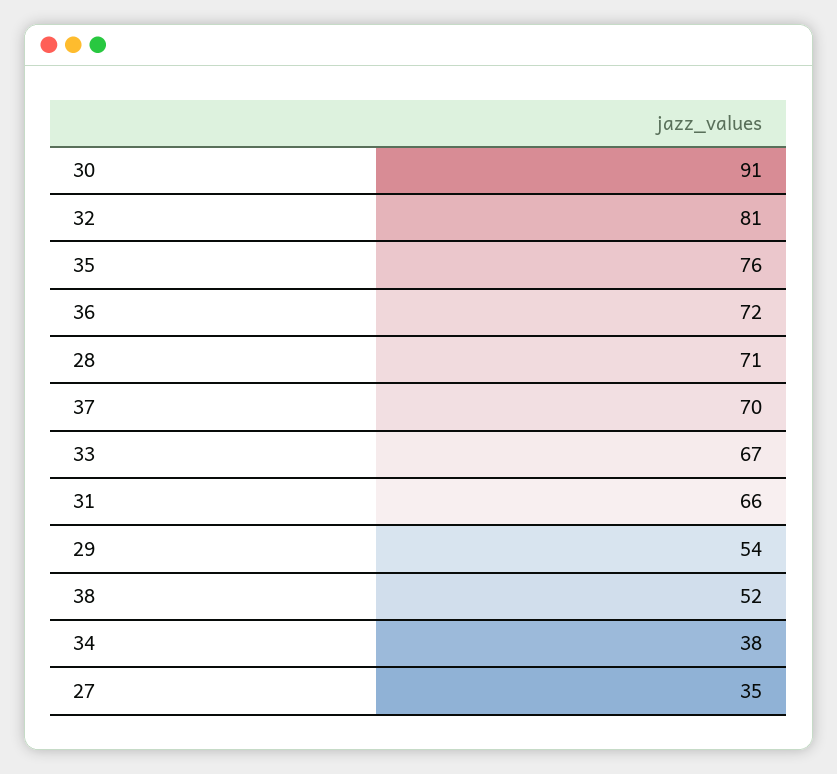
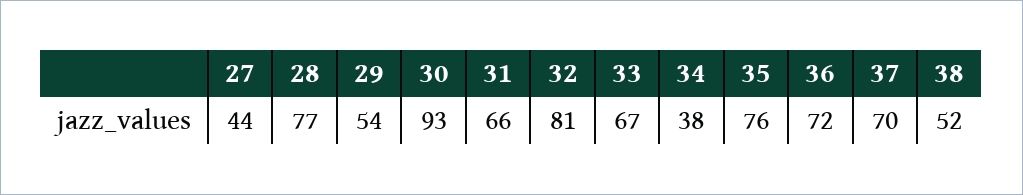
30: 91 -> 93
28: 71 -> 77
27: 35 -> 44

